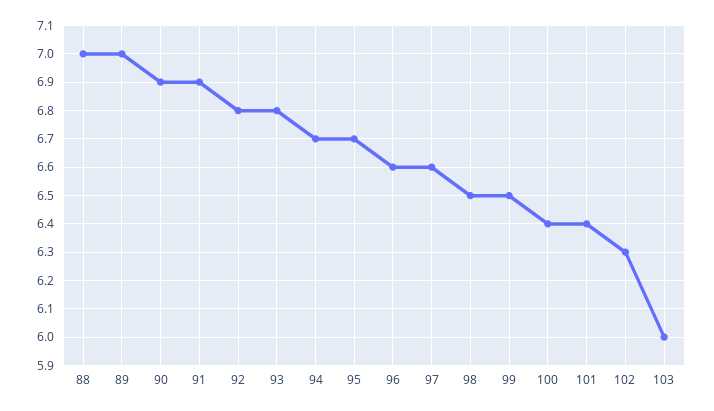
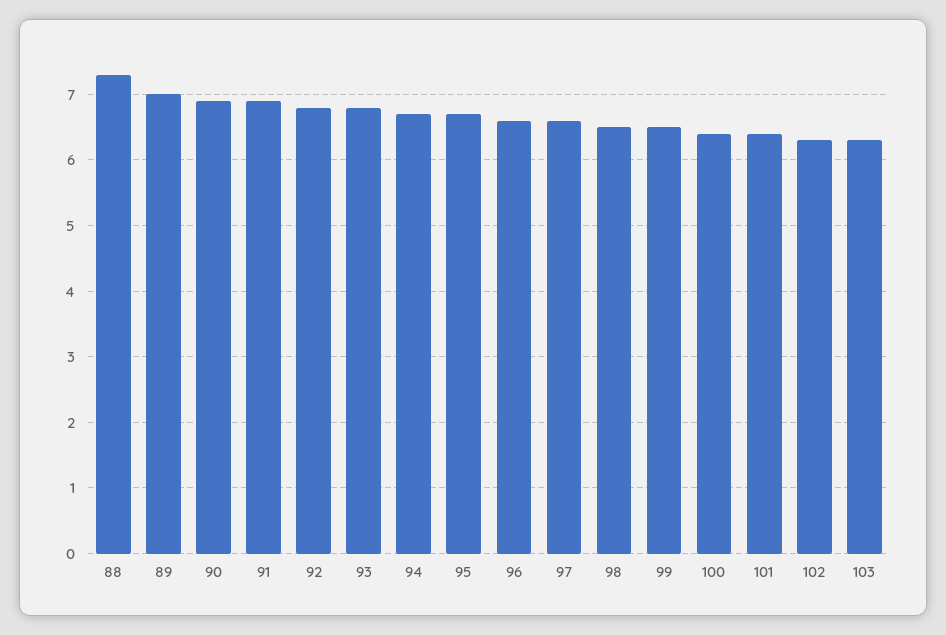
88: 7 -> 7.3
103: 6 -> 6.3

